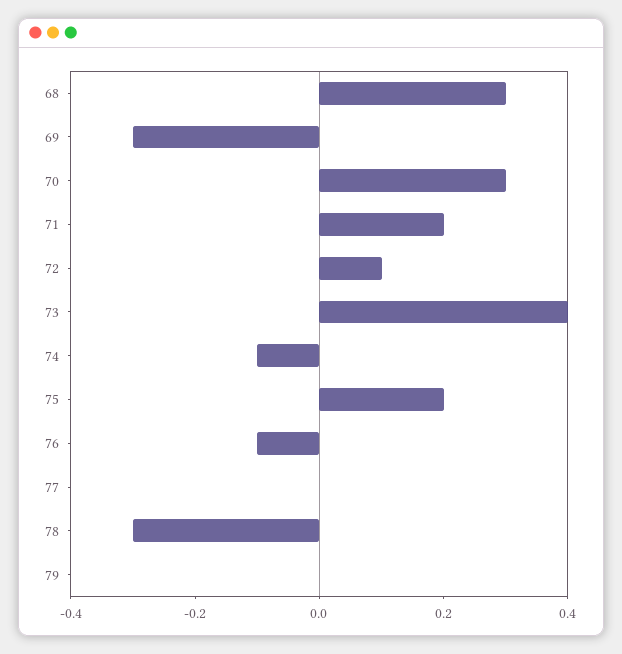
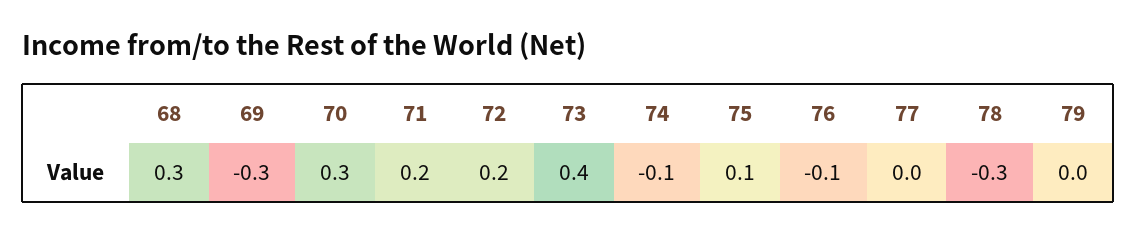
72: 0.1 -> 0.2
75: 0.2 -> 0.1

